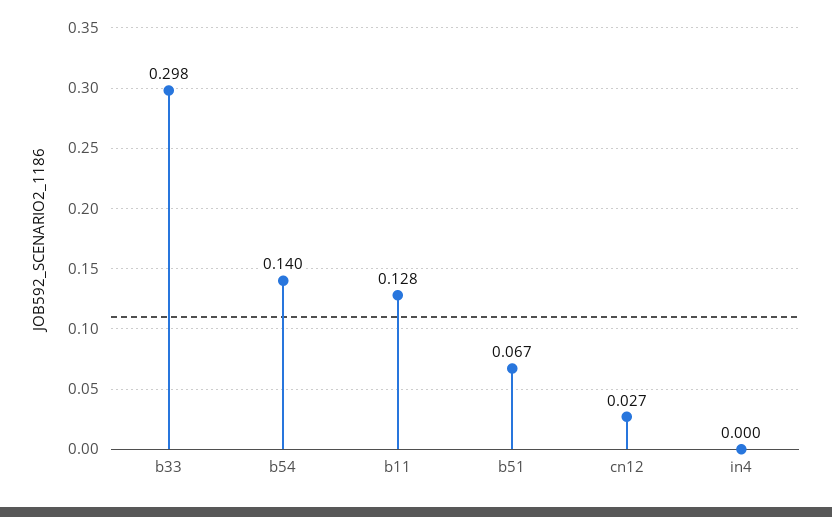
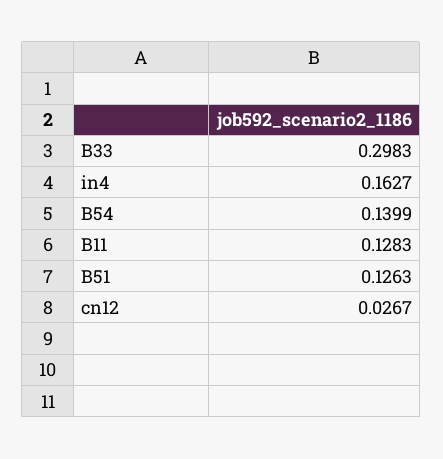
b51: 0.067 -> 0.1263
in4: 0 -> 0.1627

